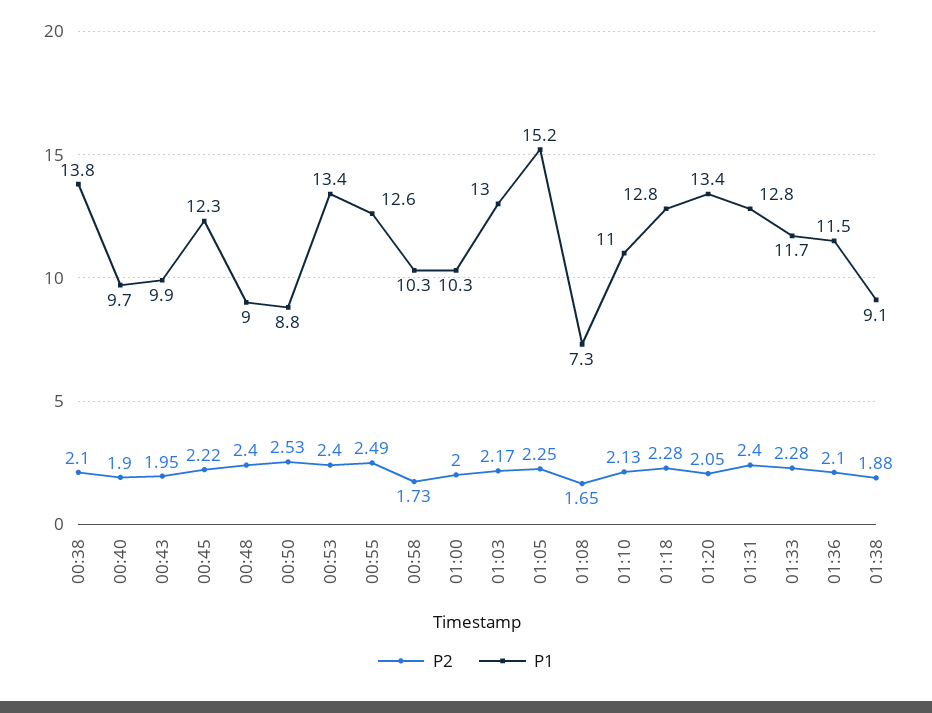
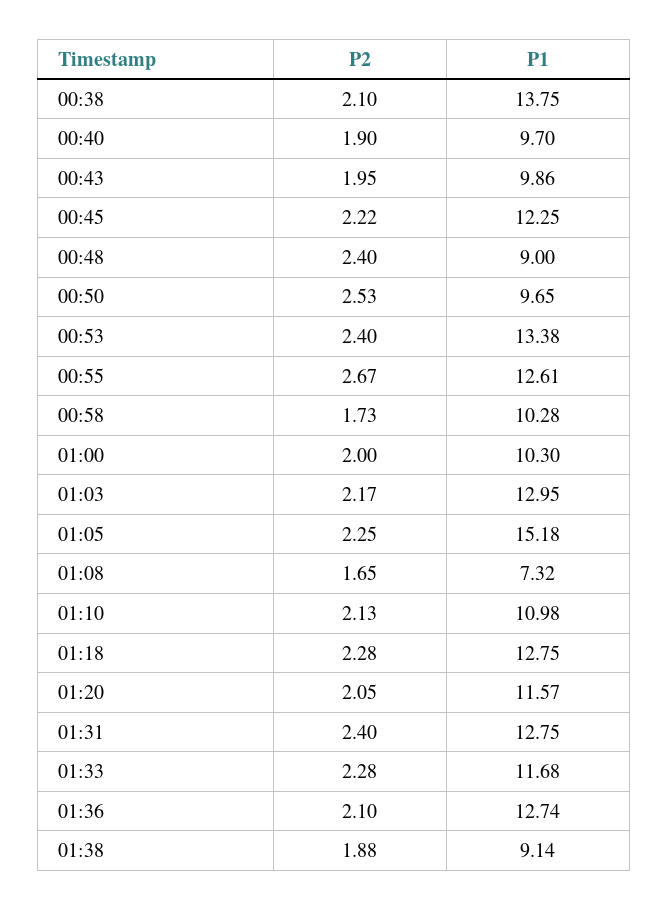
P1, 00:50: 8.8 -> 9.65
P2, 00:55: 2.49 -> 2.67
P1, 01:20: 13.4 -> 11.57
P1, 01:36: 11.5 -> 12.74

